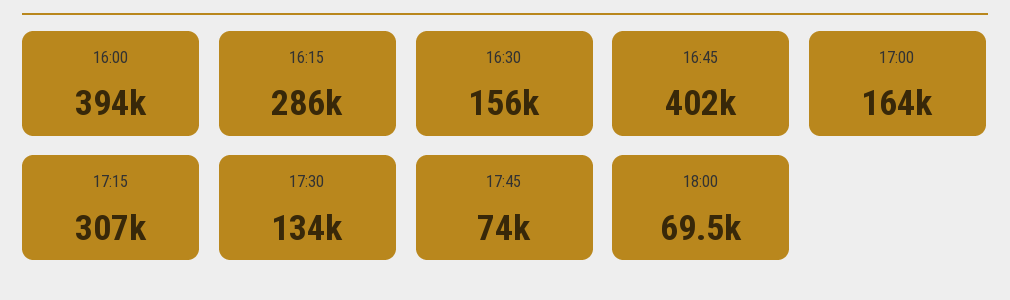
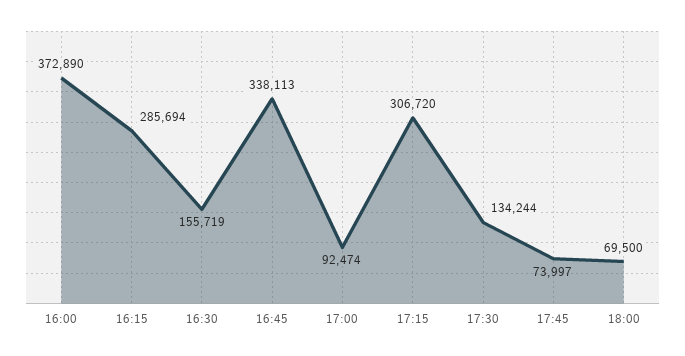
16:00: 394000 -> 372890
16:45: 402000 -> 338113
17:00: 164000 -> 92474

